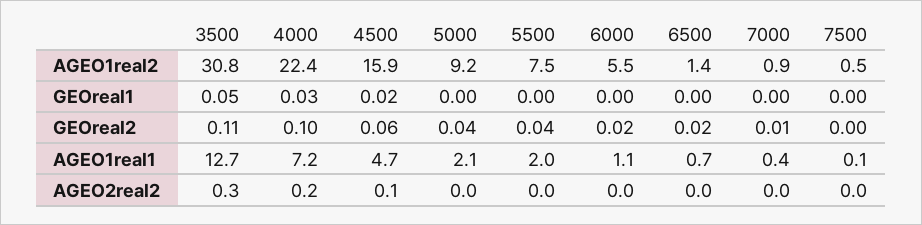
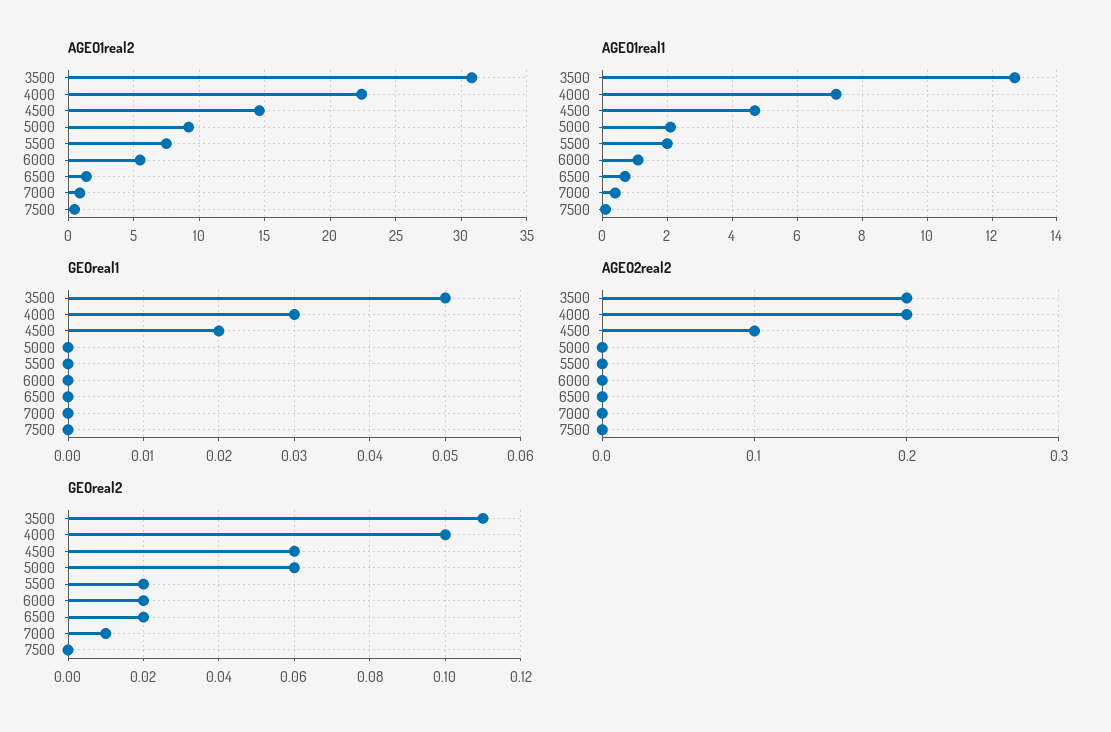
AGEO1real2, 4500: 15.9 -> 14.5
GEOreal2, 5000: 0.04 -> 0.06
GEOreal2, 5500: 0.04 -> 0.02
AGEO2real2, 3500: 0.3 -> 0.2

